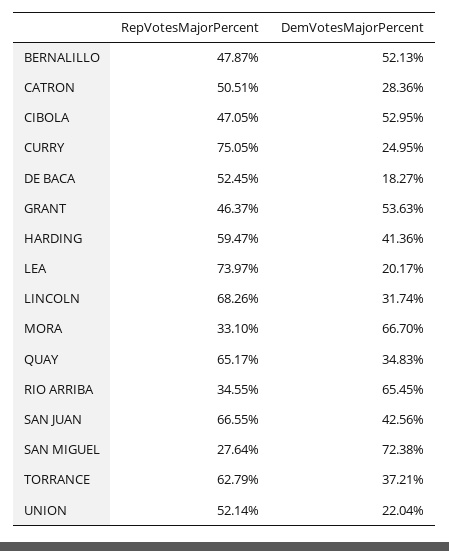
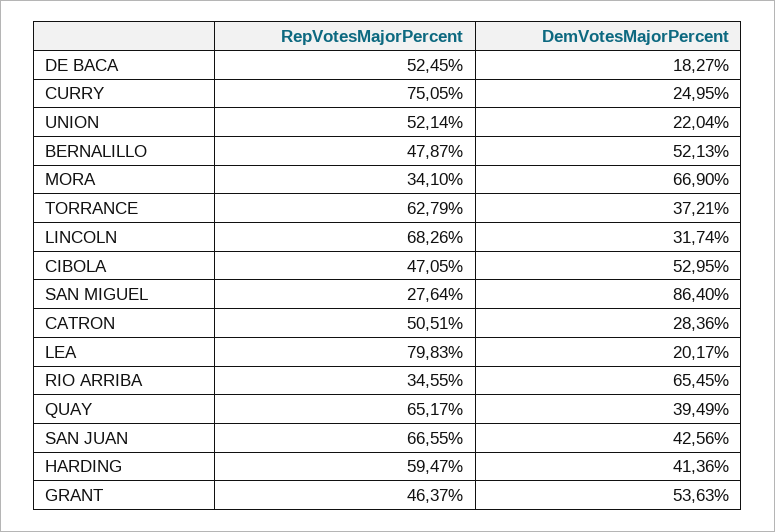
RepVotesMajorPercent, LEA: 73.97 -> 79.83
RepVotesMajorPercent, MORA: 33.1 -> 34.1
DemVotesMajorPercent, MORA: 66.7 -> 66.9
DemVotesMajorPercent, QUAY: 34.83 -> 39.49
DemVotesMajorPercent, SAN MIGUEL: 72.38 -> 86.4

